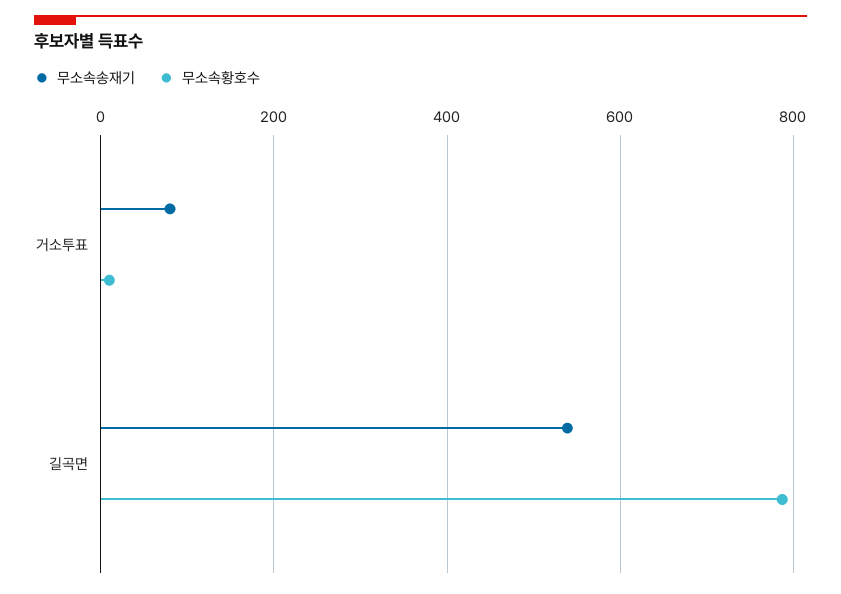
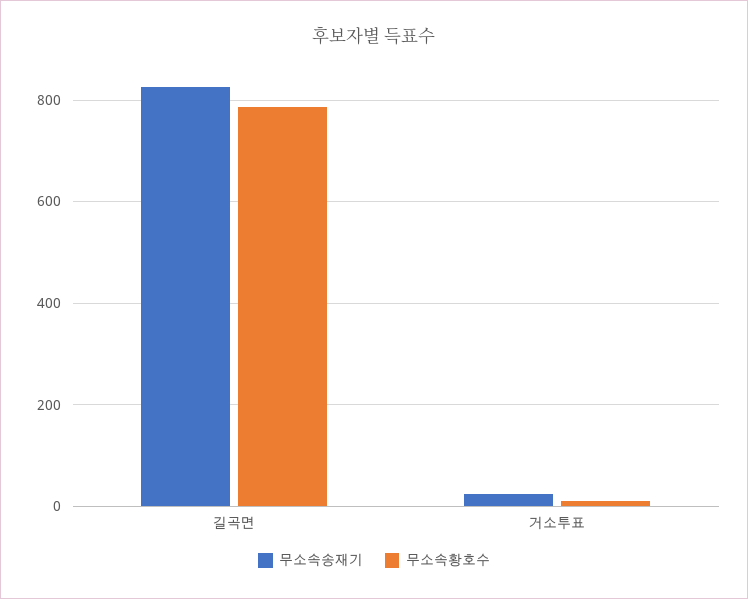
무소속송재기, 거소투표: 80 -> 20
무소속송재기, 길곡면: 540 -> 820

